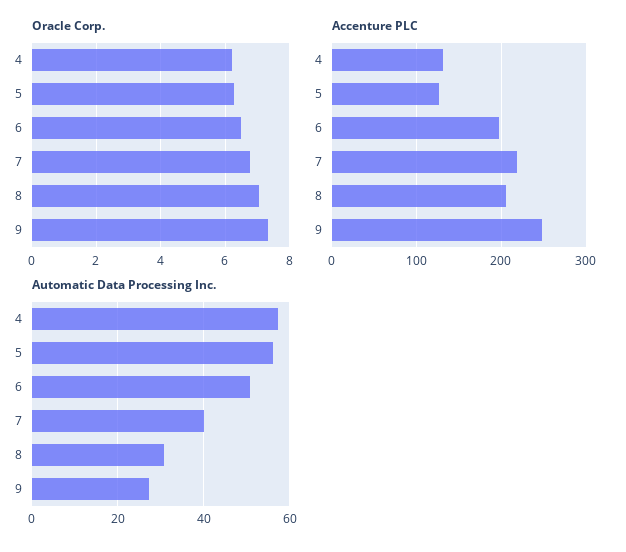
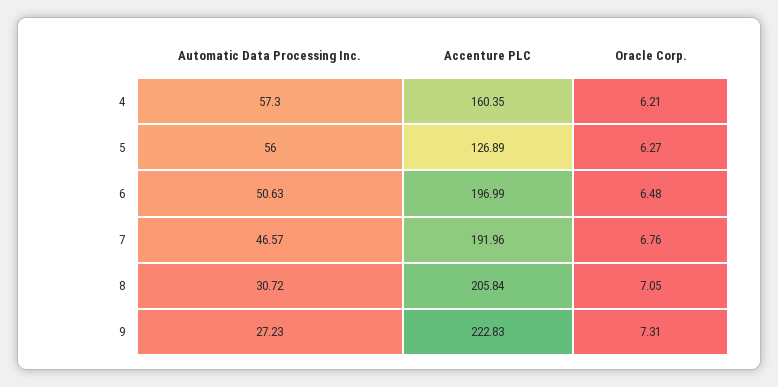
Accenture PLC, 4: 130 -> 160.35
Accenture PLC, 7: 220 -> 191.96
Accenture PLC, 9: 250 -> 222.83
Automatic Data Processing Inc., 7: 40 -> 46.57

